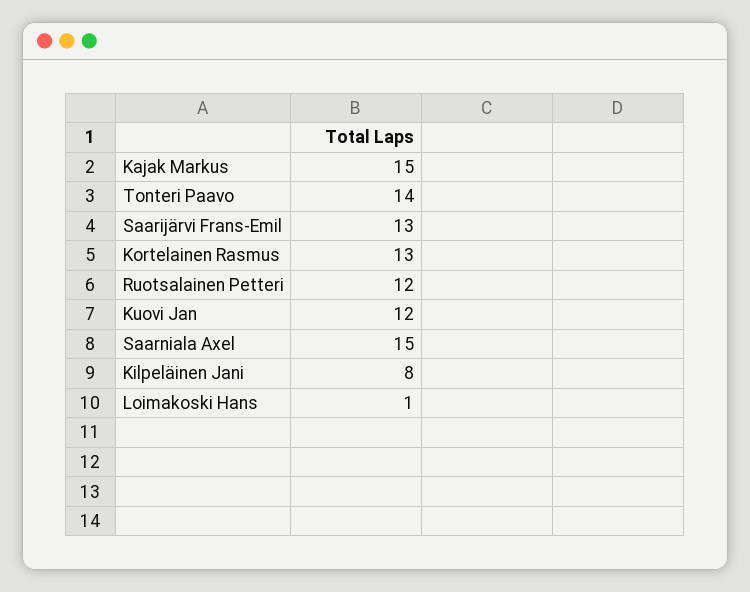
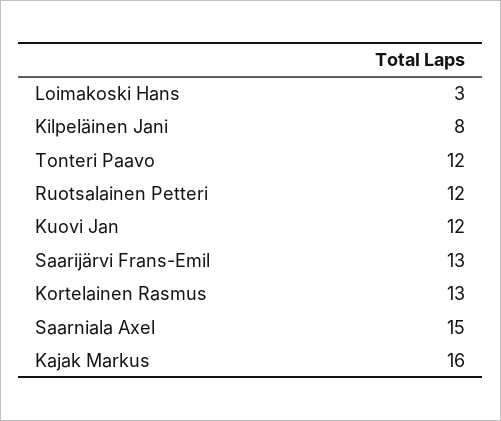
Kajak Markus: 15 -> 16
Tonteri Paavo: 14 -> 12
Loimakoski Hans: 1 -> 3

